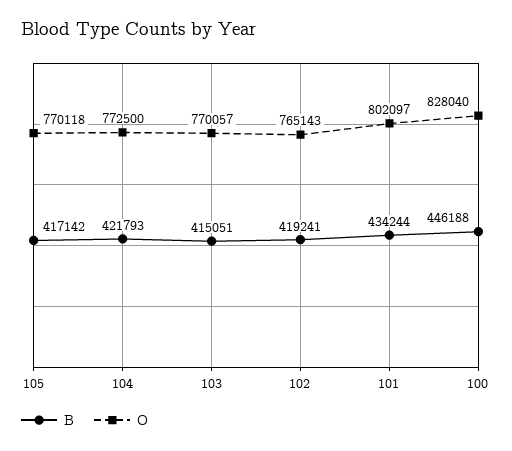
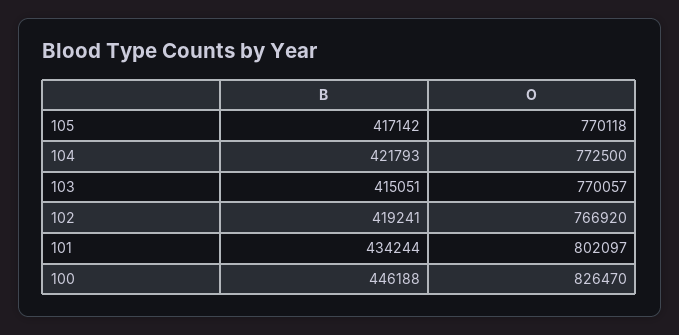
O, 102: 765143 -> 766920
O, 100: 828040 -> 826470

